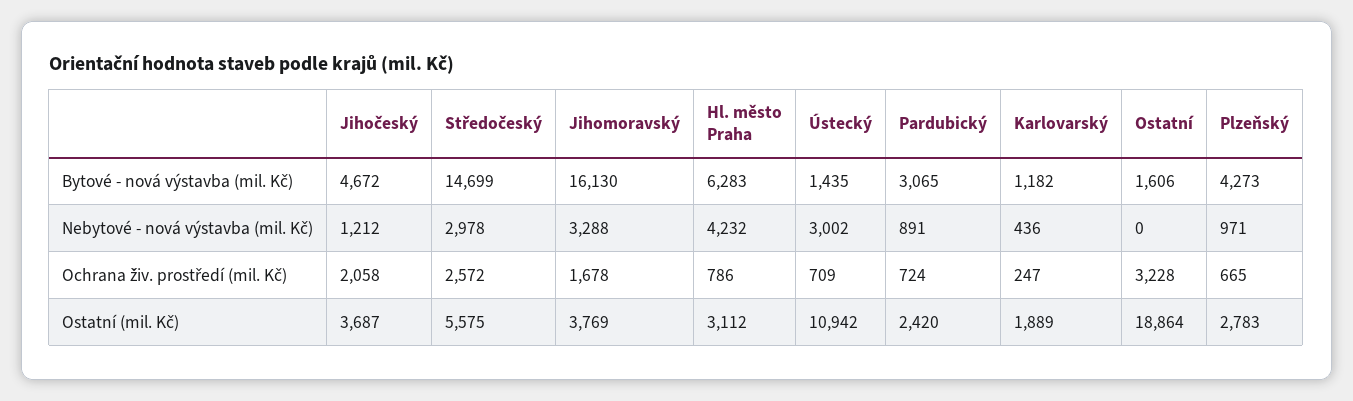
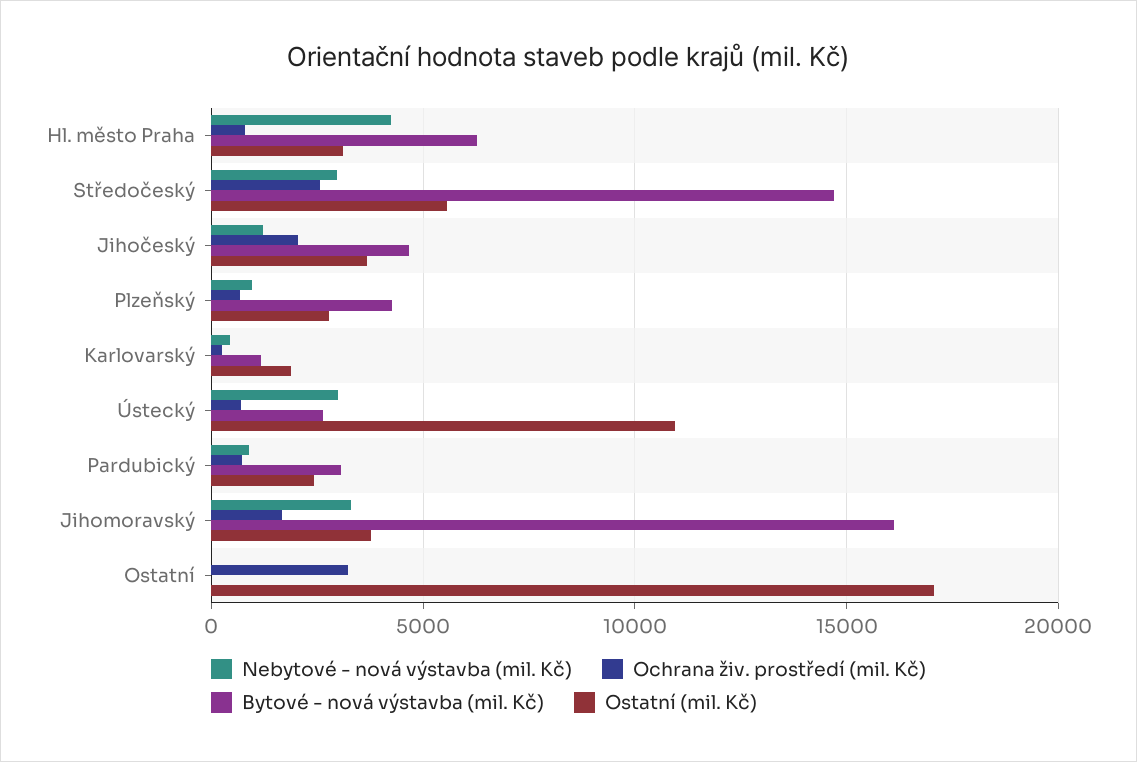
Bytové - nová výstavba (mil. Kč), Ústecký: 1435 -> 2500
Bytové - nová výstavba (mil. Kč), Ostatní: 1606 -> 0
Ostatní (mil. Kč), Ostatní: 18864 -> 17000

